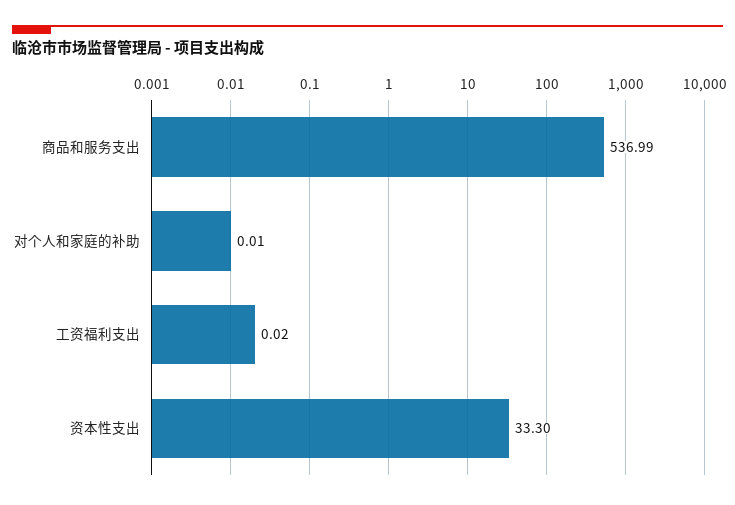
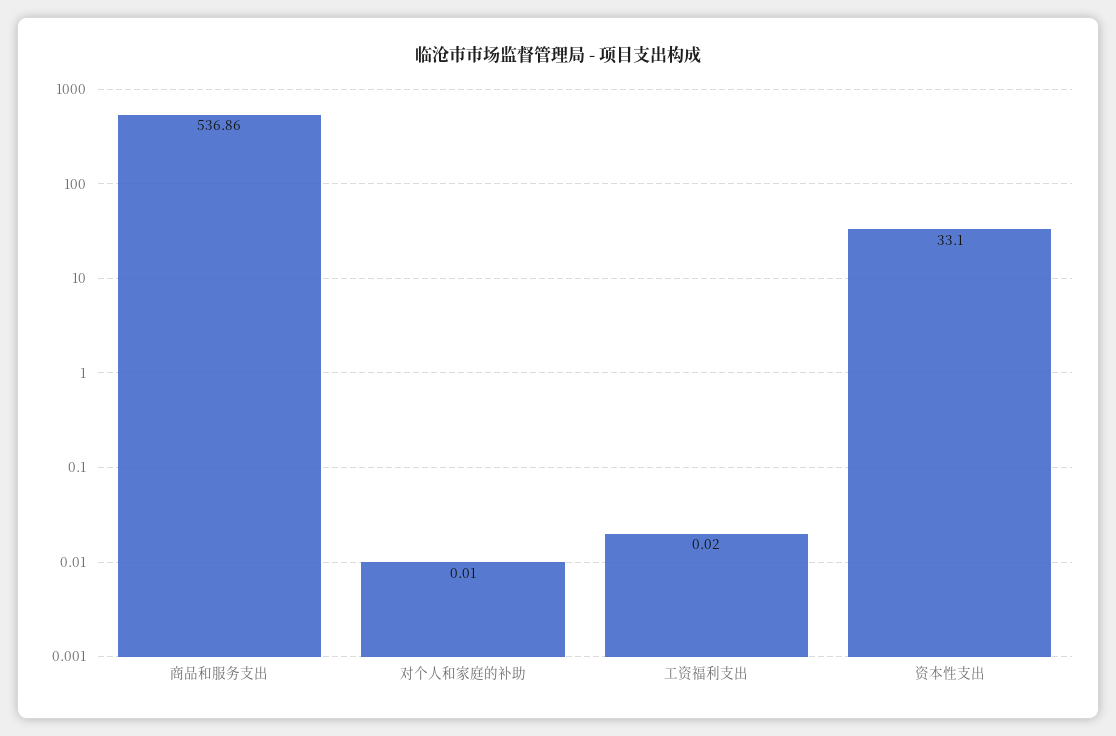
商品和服务支出: 536.99 -> 536.86
资本性支出: 33.3 -> 33.1

